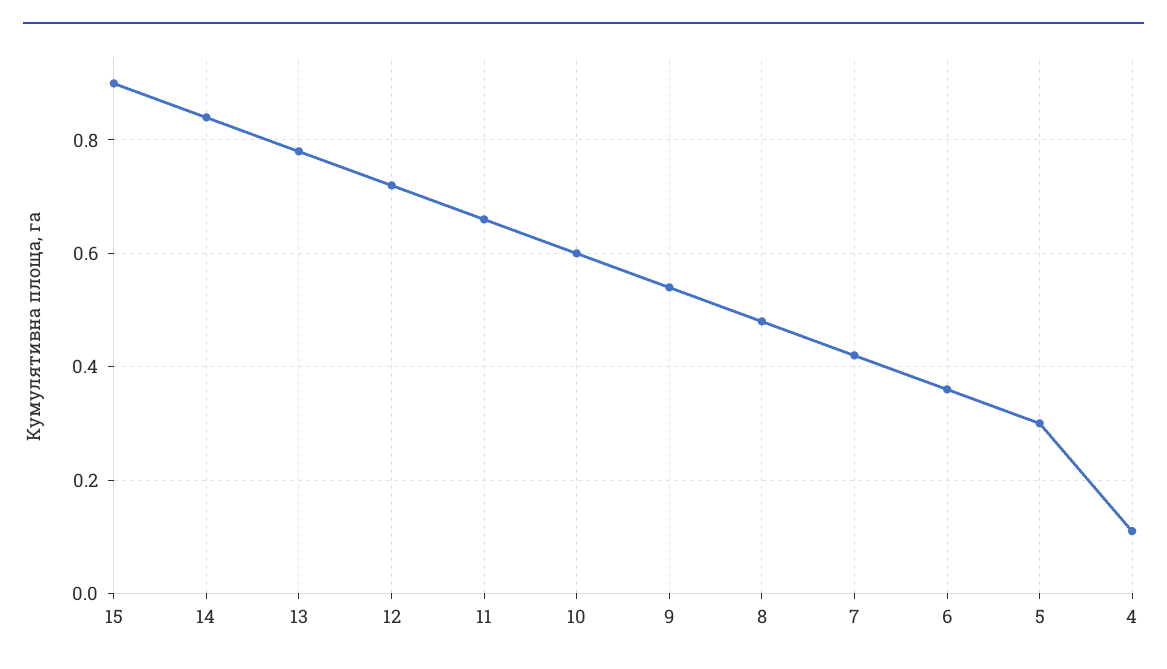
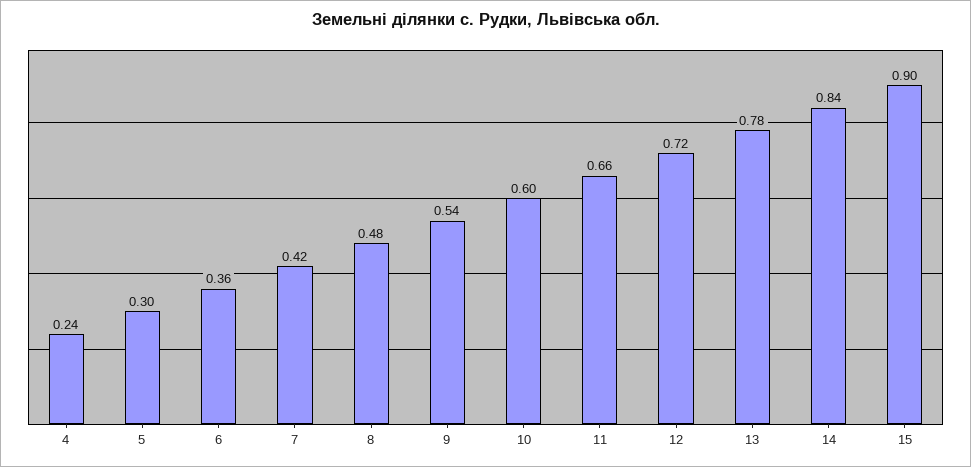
4: 0.1 -> 0.24

